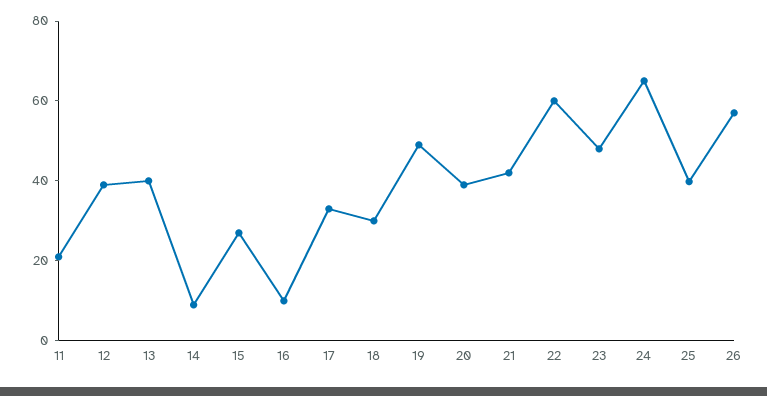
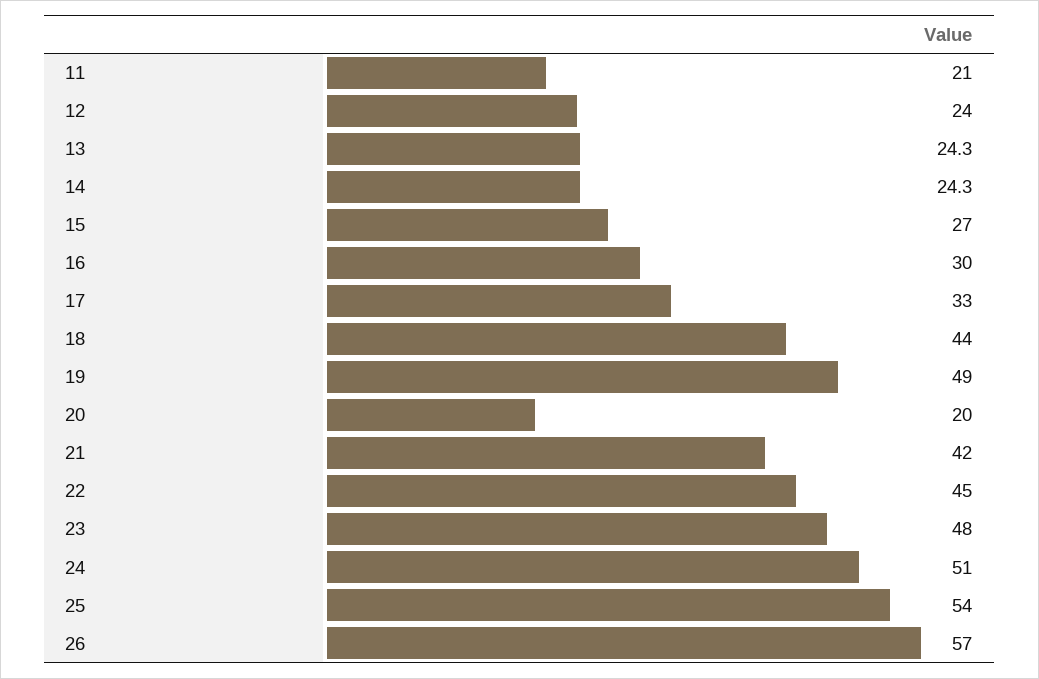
12: 40 -> 24
13: 40 -> 24.3
14: 10 -> 24.3
16: 10 -> 30
18: 30 -> 44
20: 40 -> 20
22: 60 -> 45
24: 65 -> 51
25: 40 -> 54

